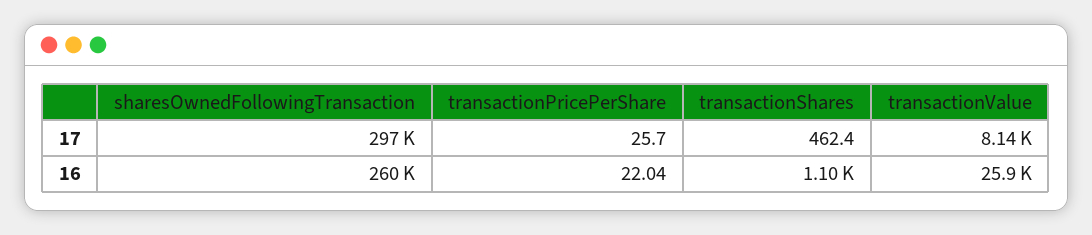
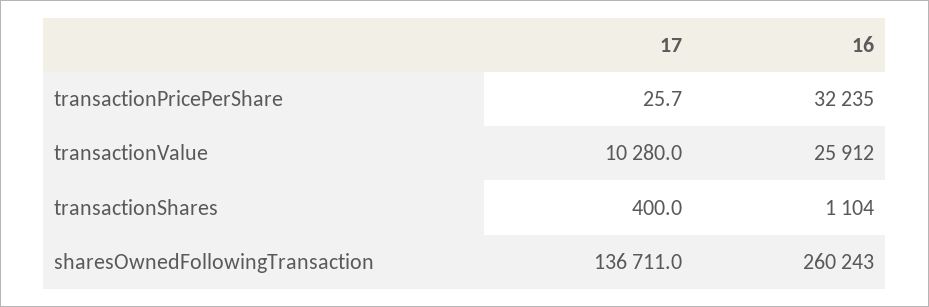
sharesOwnedFollowingTransaction, 17: 297000 -> 136711
transactionShares, 17: 462.4 -> 400
transactionValue, 17: 8140 -> 10280
transactionPricePerShare, 16: 22.04 -> 32235

